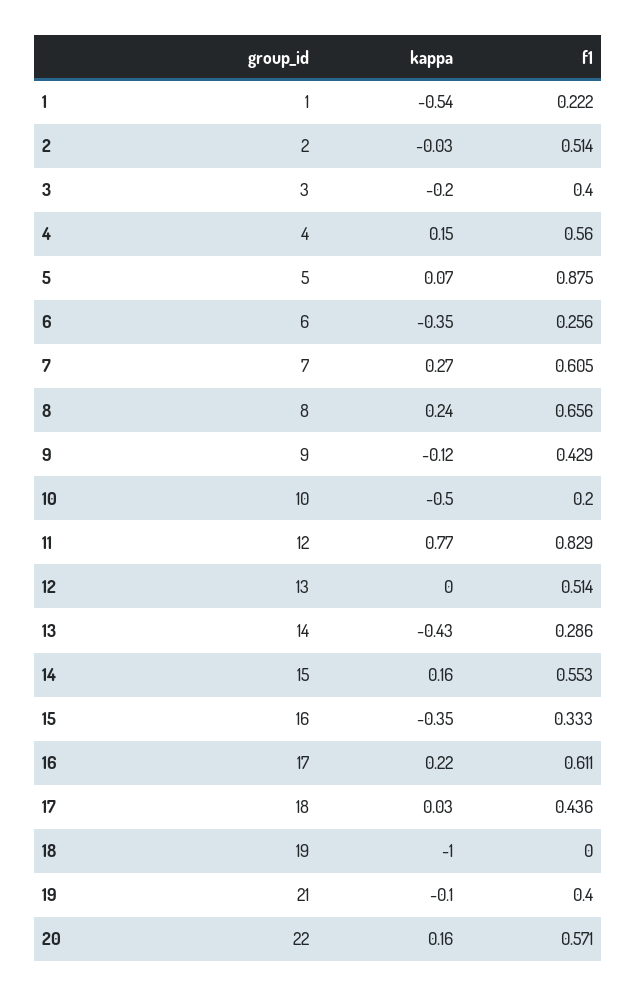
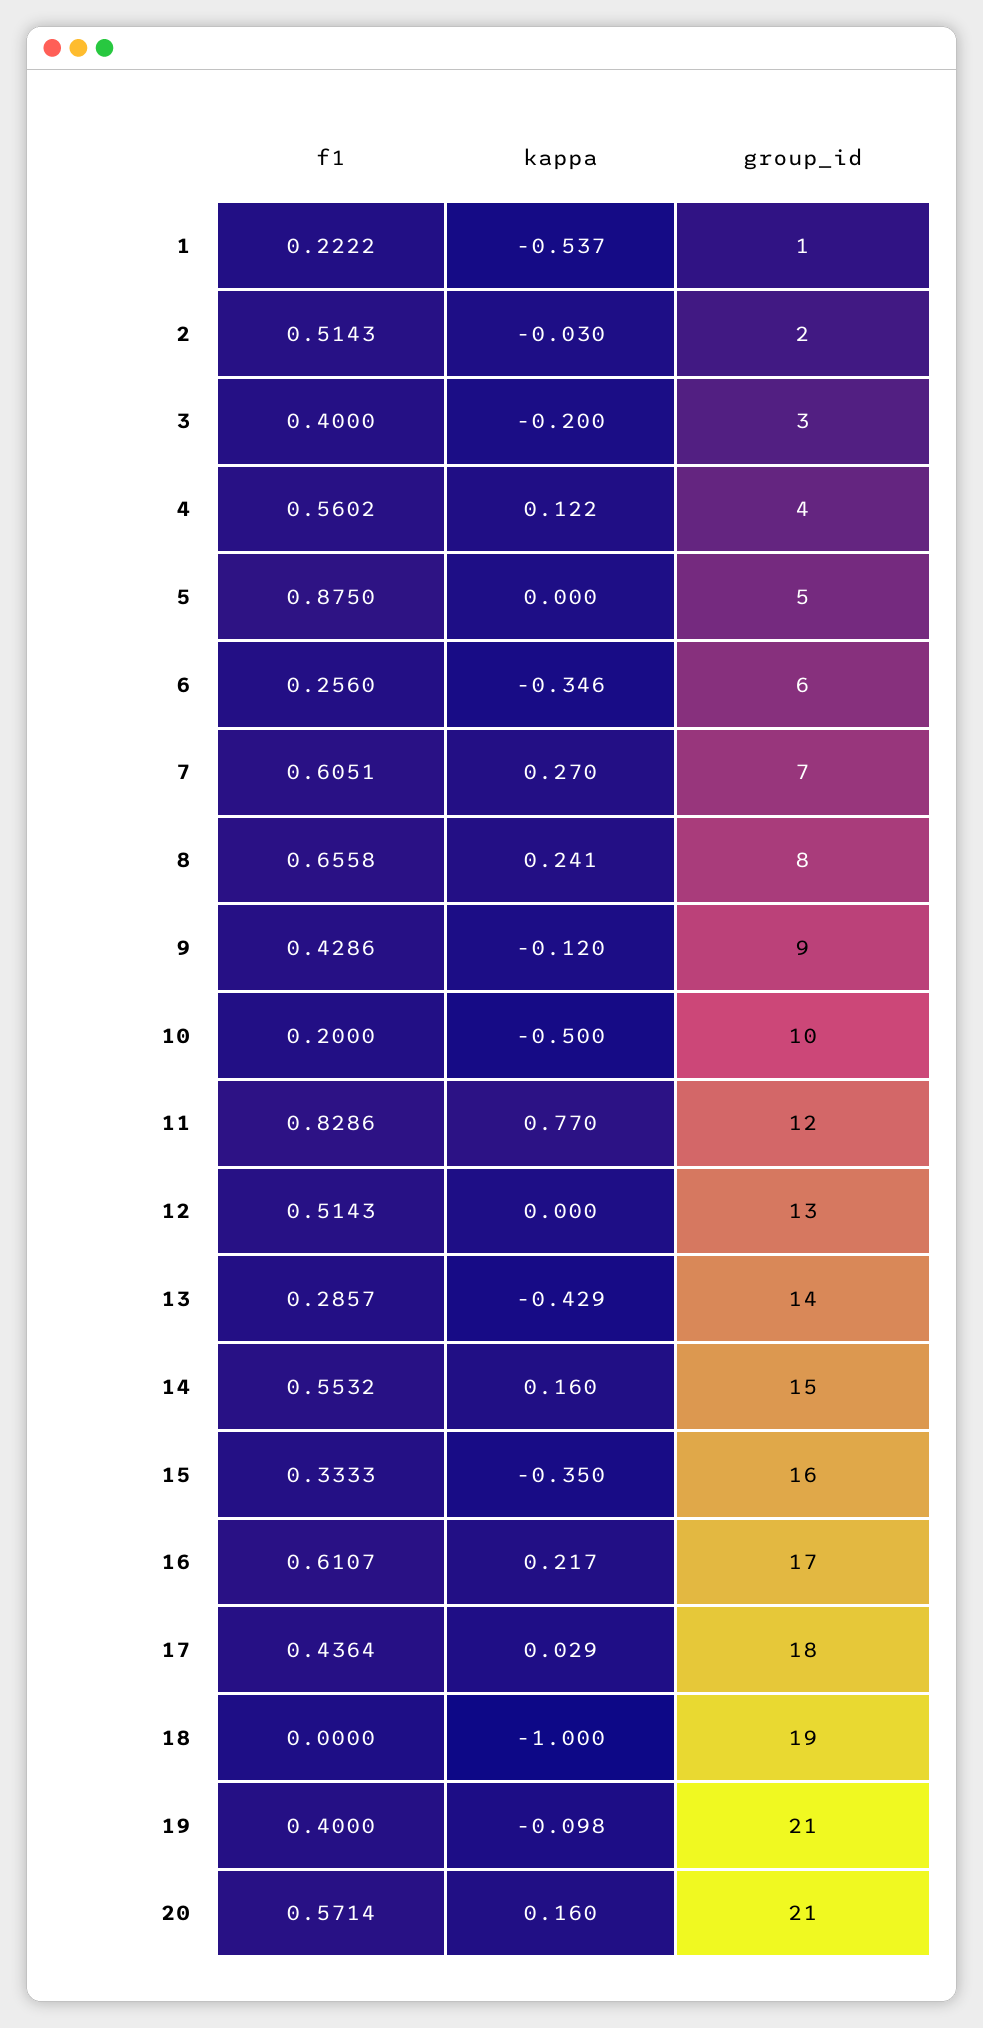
kappa, 4: 0.15 -> 0.122
kappa, 5: 0.07 -> 0
group_id, 20: 22 -> 21

